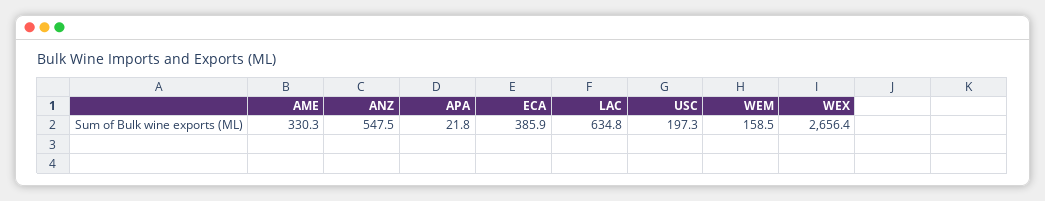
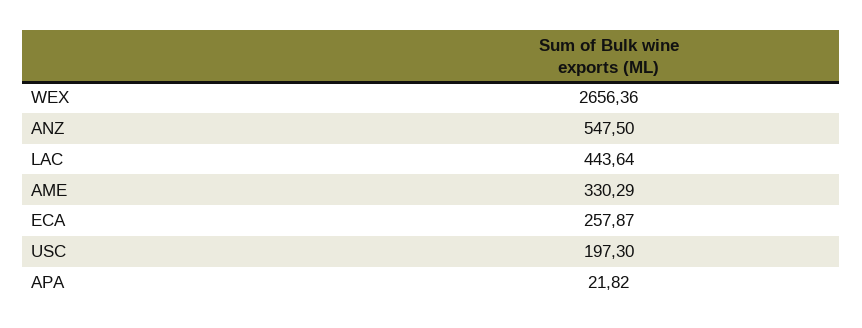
ECA: 385.9 -> 257.87
LAC: 634.8 -> 443.64
WEM: 158.5 -> none

